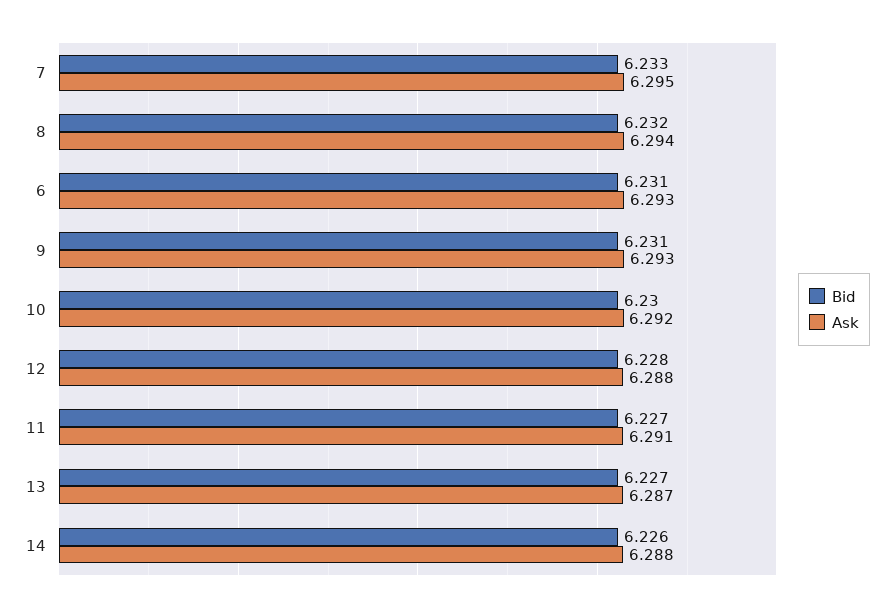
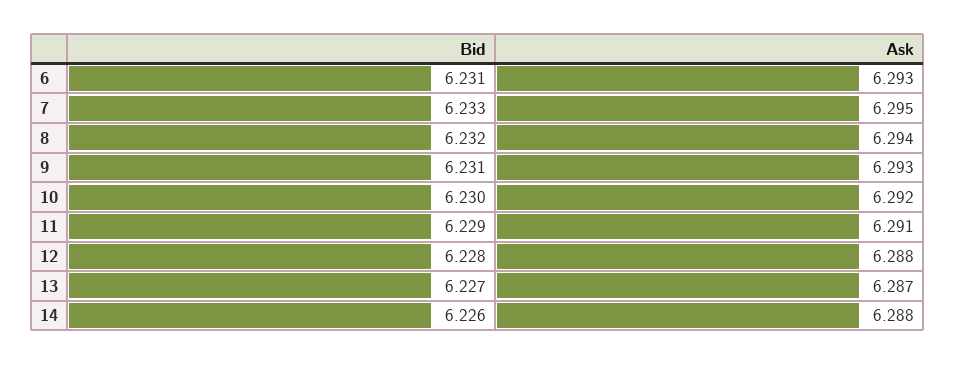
Bid, 11: 6.227 -> 6.229

